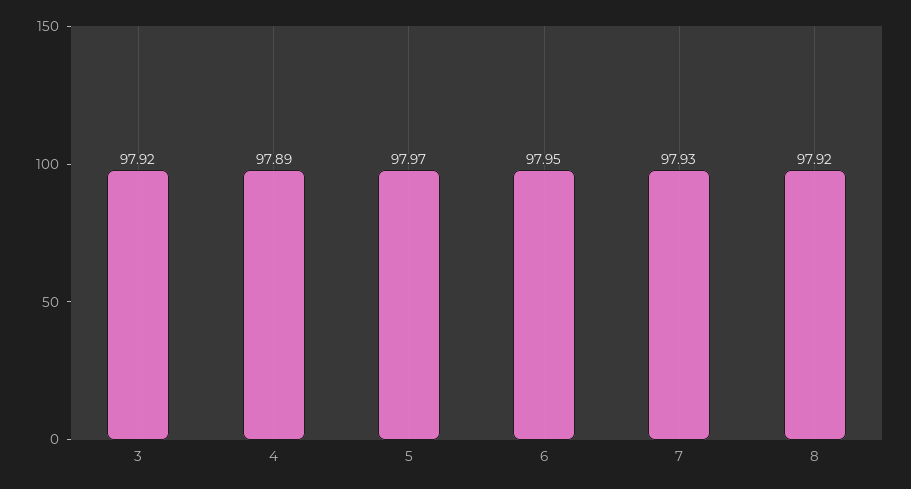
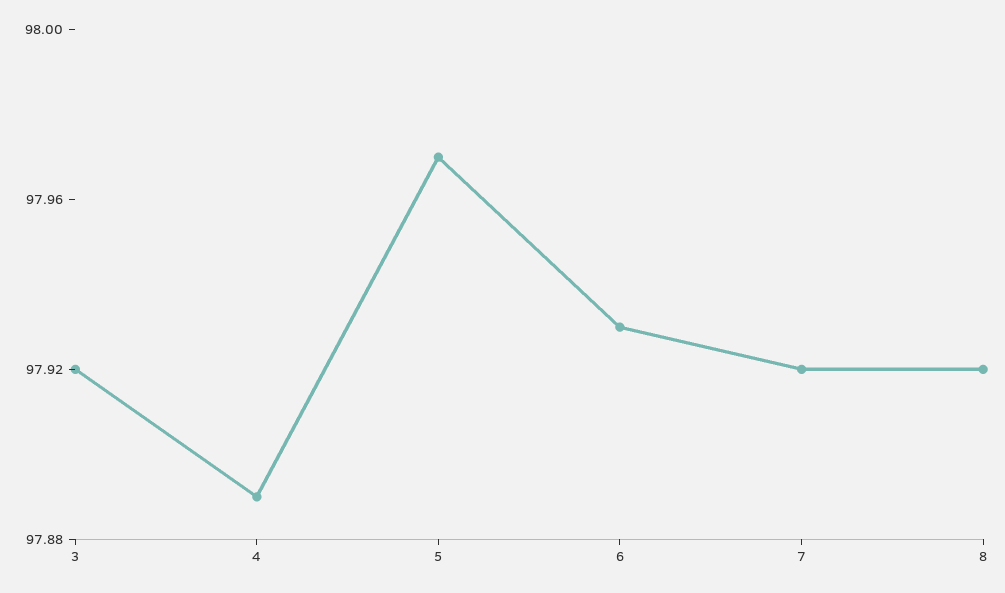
6: 97.95 -> 97.93
7: 97.93 -> 97.92

